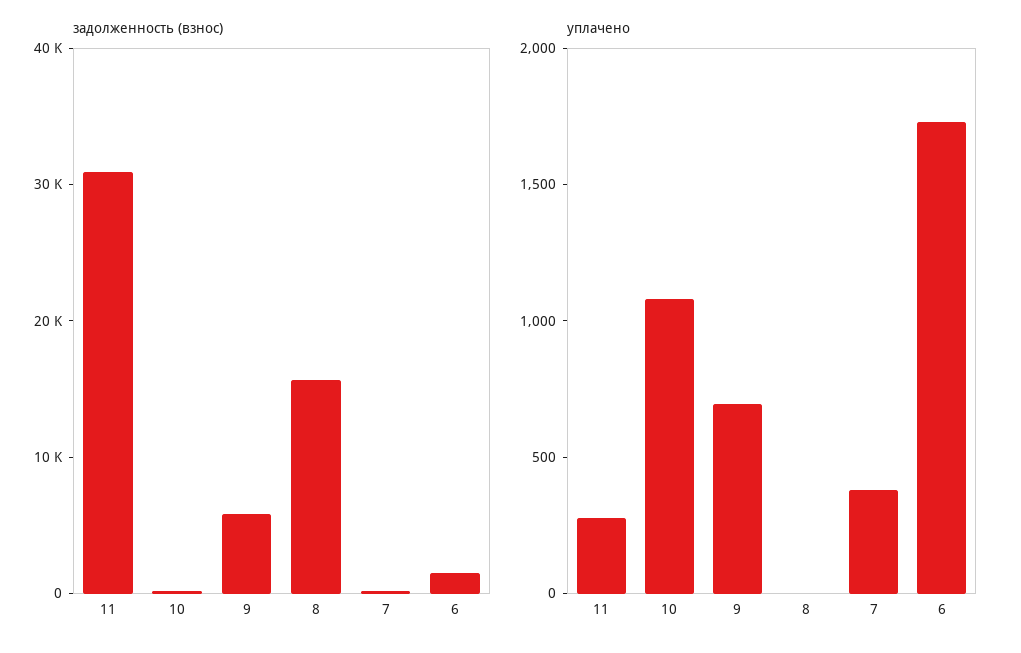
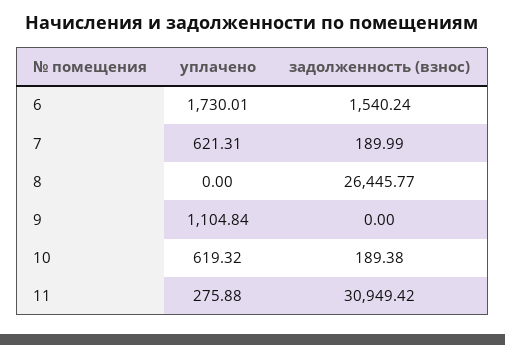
задолженность (взнос), 9: 6000 -> 0
задолженность (взнос), 8: 16000 -> 26445.77
уплачено, 10: 1100 -> 619.32
уплачено, 9: 700 -> 1104.84
уплачено, 7: 400 -> 621.31

